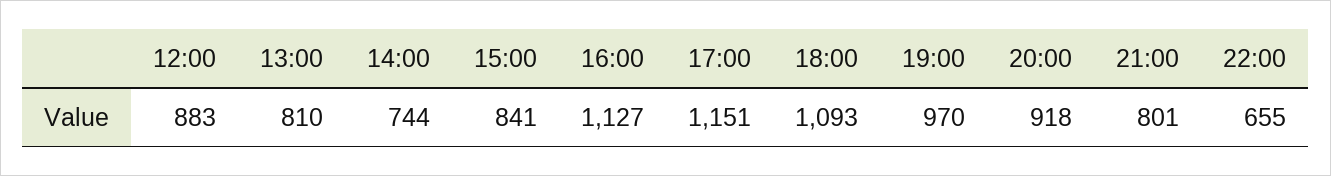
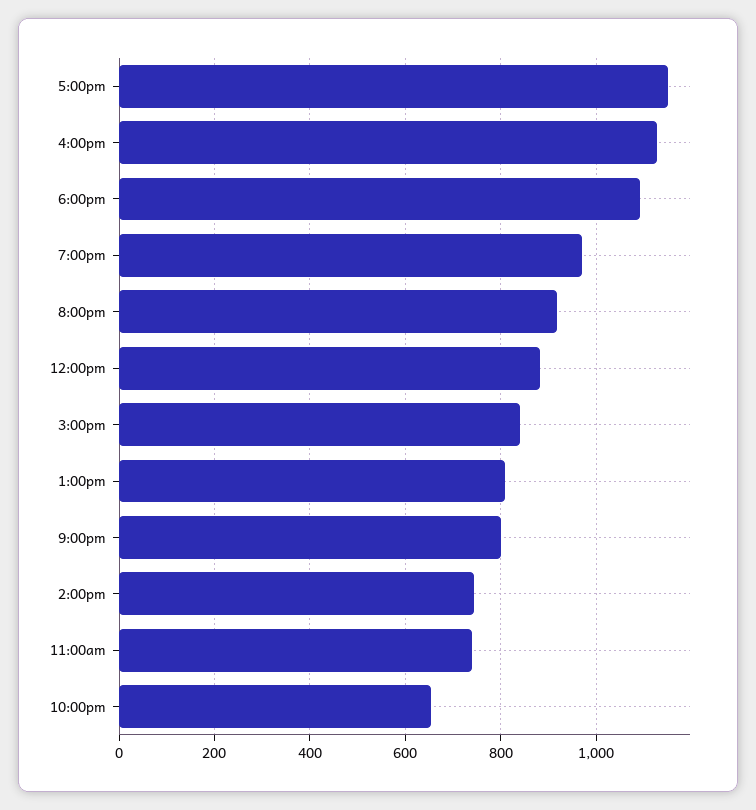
11:00am: none -> 740

